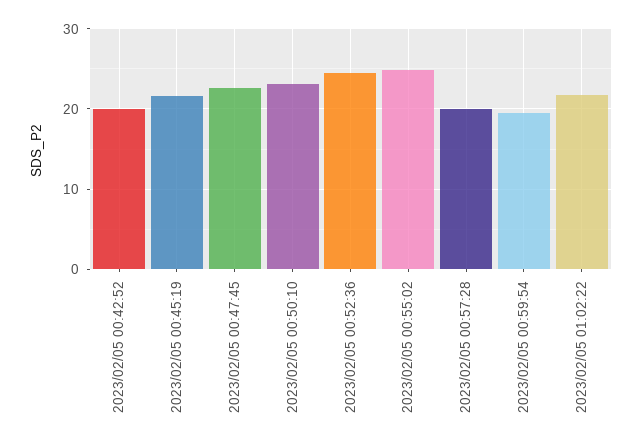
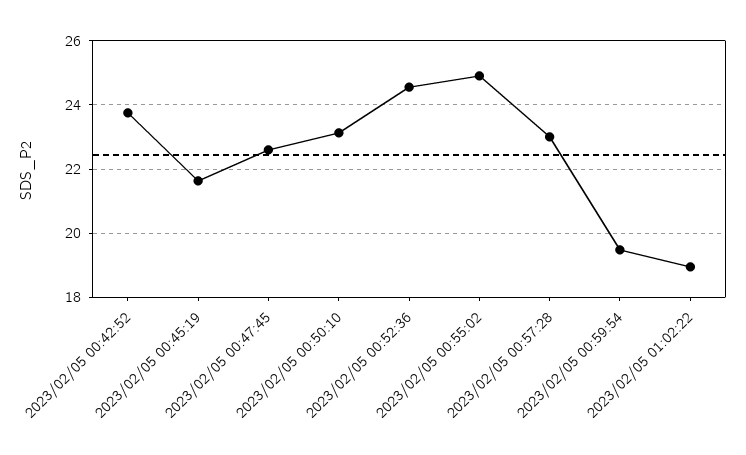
2023/02/05 00:42:52: 20 -> 23.8
2023/02/05 00:57:28: 20 -> 23
2023/02/05 01:02:22: 22 -> 19

